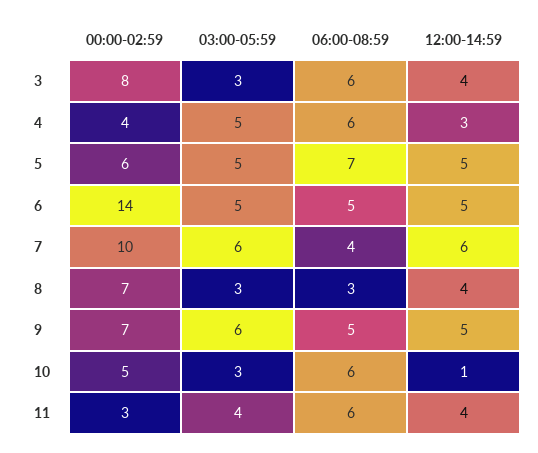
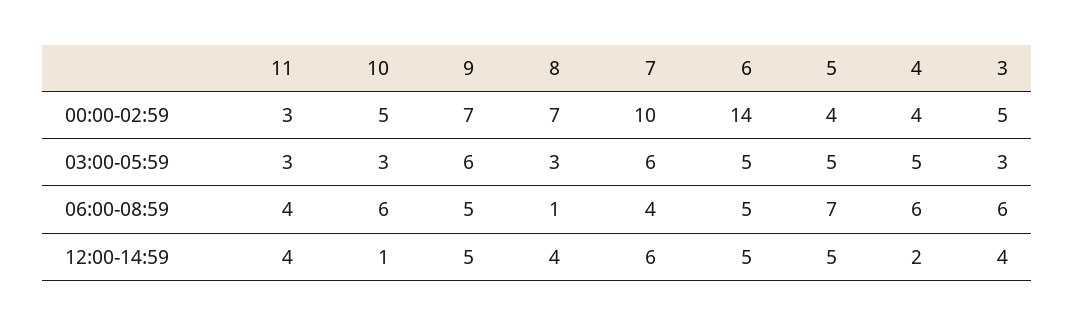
00:00-02:59, 3: 8 -> 5
12:00-14:59, 4: 3 -> 2
00:00-02:59, 5: 6 -> 4
06:00-08:59, 8: 3 -> 1
03:00-05:59, 11: 4 -> 3
06:00-08:59, 11: 6 -> 4

